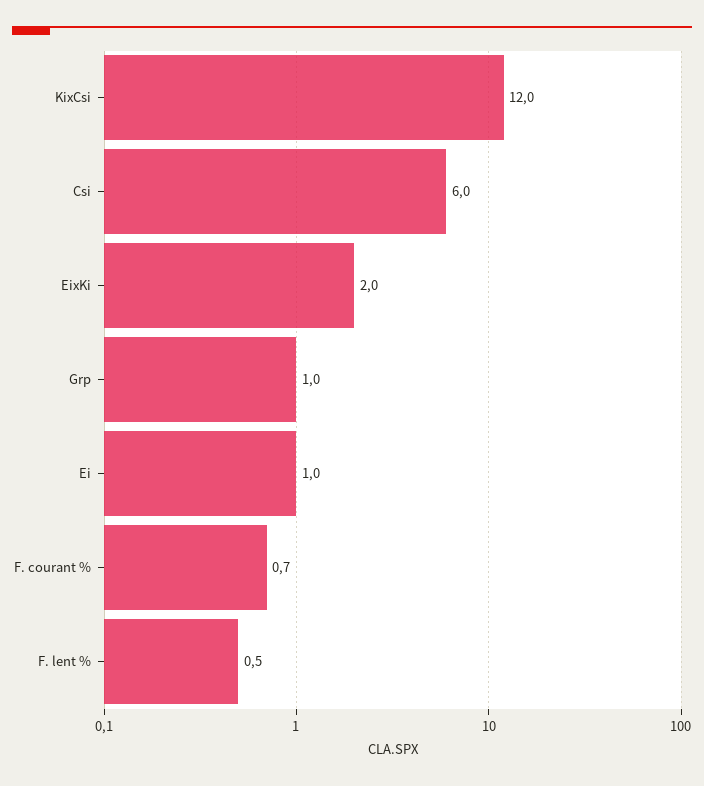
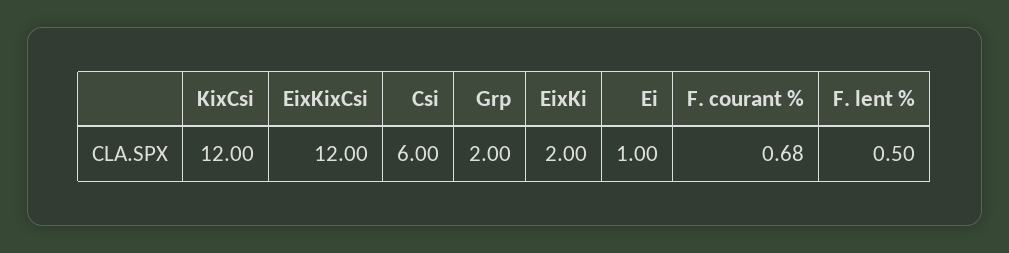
Grp: 1 -> 2
EixKixCsi: none -> 12

